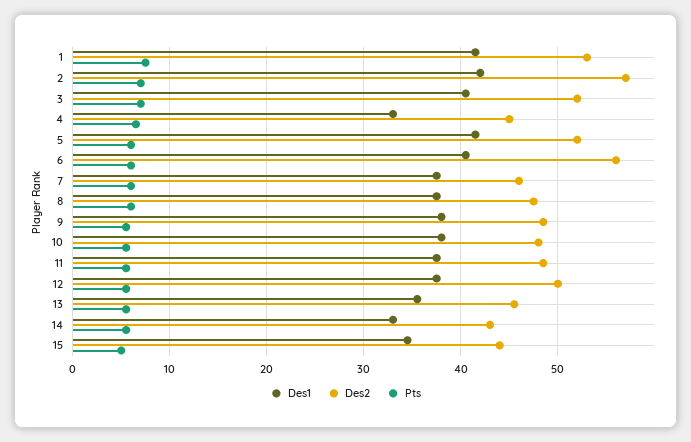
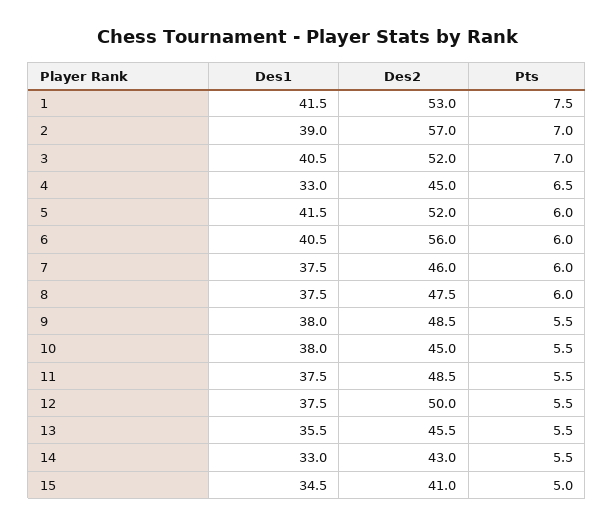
Des1, 2: 42 -> 39
Des2, 10: 48 -> 45
Des2, 15: 44 -> 41

